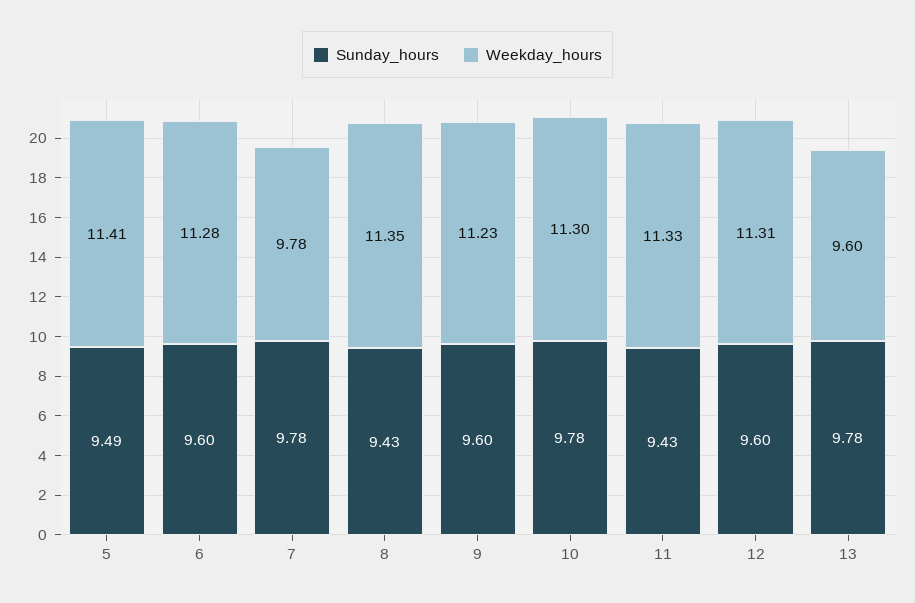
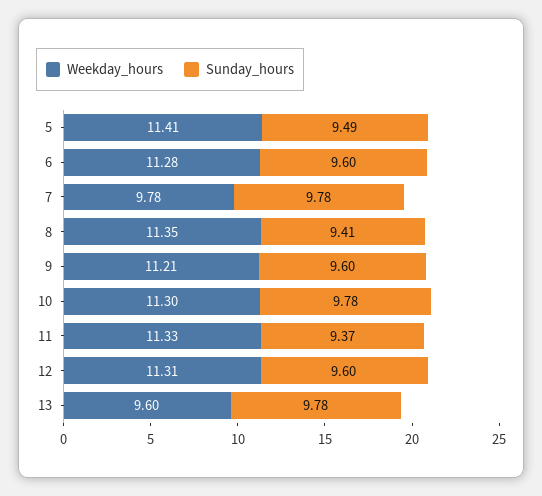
Sunday_hours, 8: 9.43 -> 9.41
Weekday_hours, 9: 11.23 -> 11.21
Sunday_hours, 11: 9.43 -> 9.37

